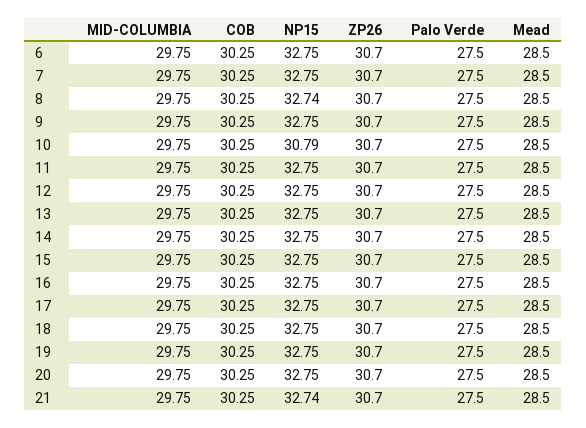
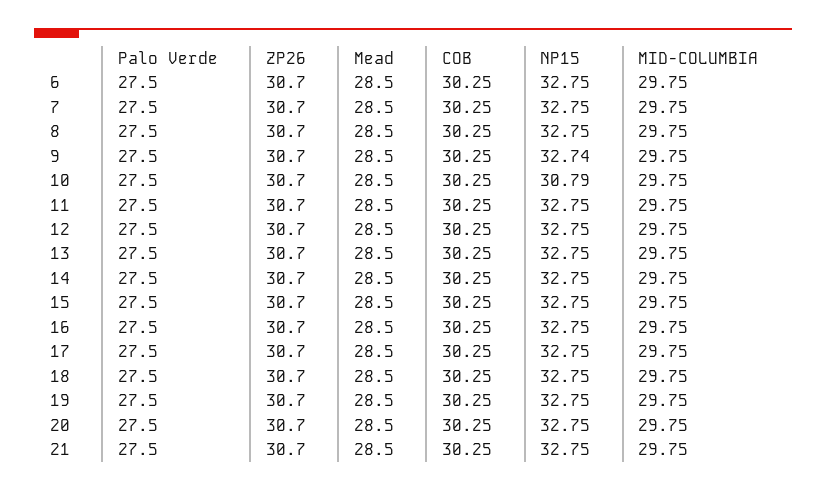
NP15, 8: 32.74 -> 32.75
NP15, 9: 32.75 -> 32.74
NP15, 21: 32.74 -> 32.75

